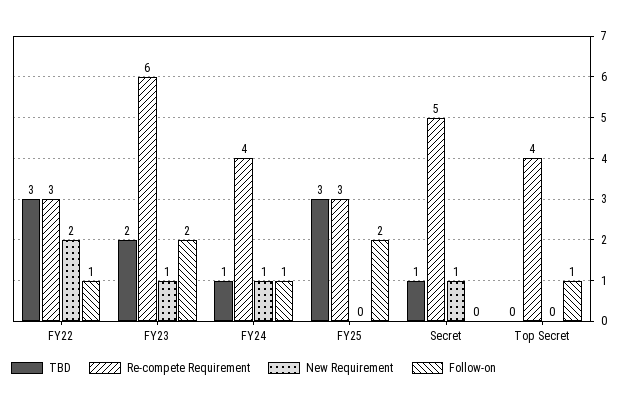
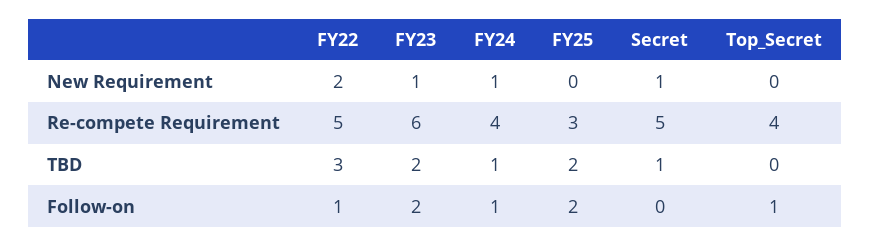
Re-compete Requirement, FY22: 3 -> 5
TBD, FY25: 3 -> 2

